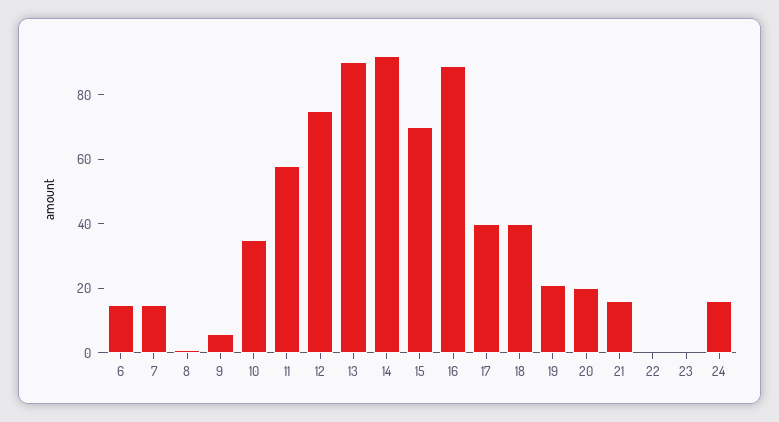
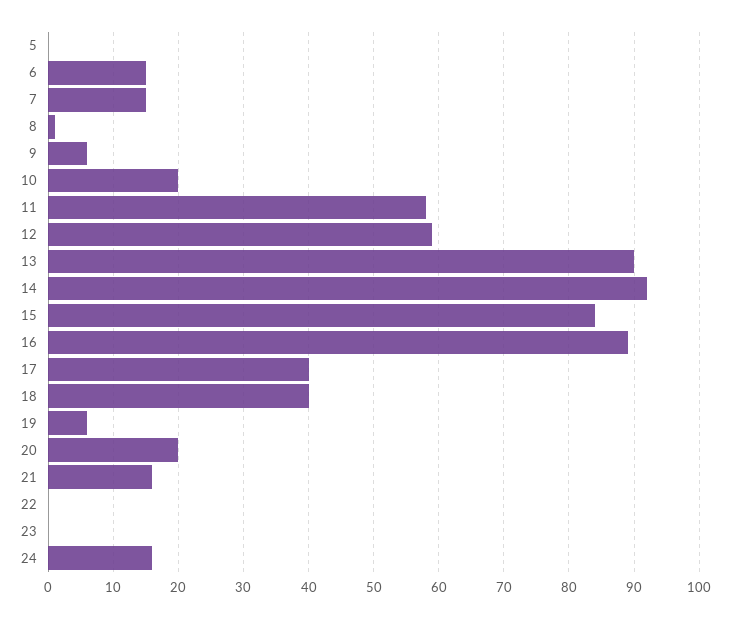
10: 35 -> 20
12: 75 -> 59
15: 70 -> 84
19: 20 -> 6
5: none -> 0

